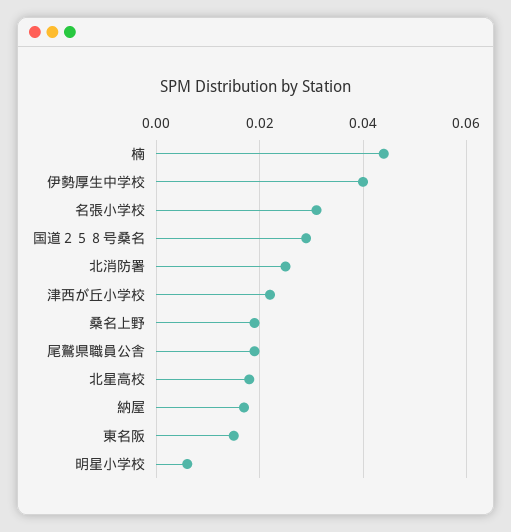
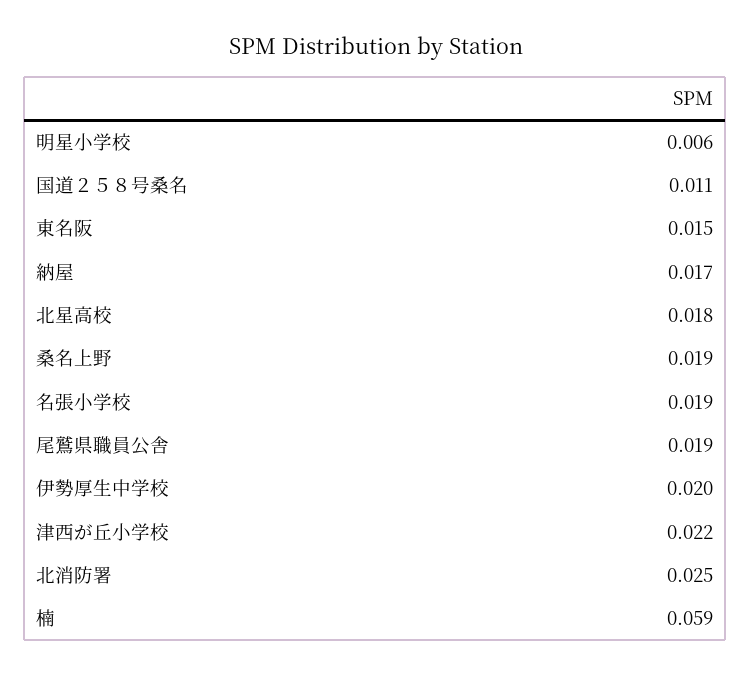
楠: 0.045 -> 0.059
伊勢厚生中学校: 0.04 -> 0.02
名張小学校: 0.03 -> 0.019
国道２５８号桑名: 0.03 -> 0.011

